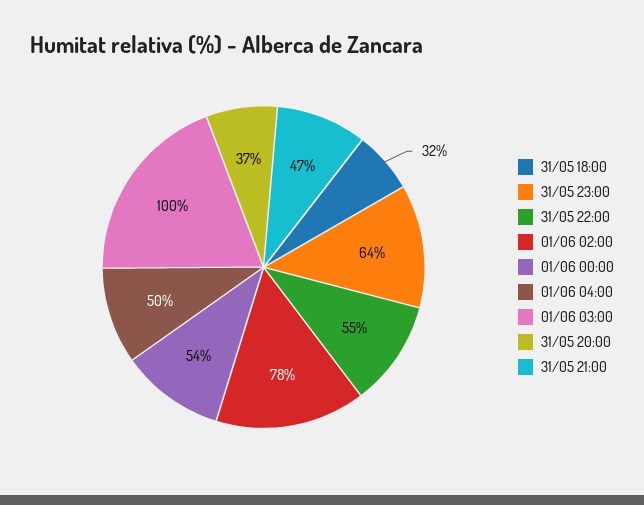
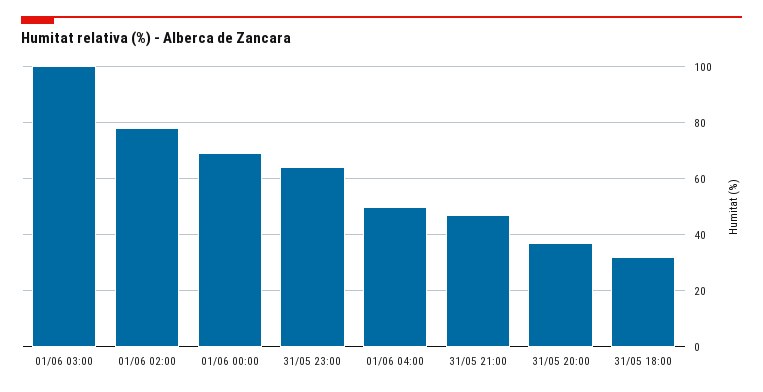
31/05 22:00: 55 -> none
01/06 00:00: 54 -> 70

